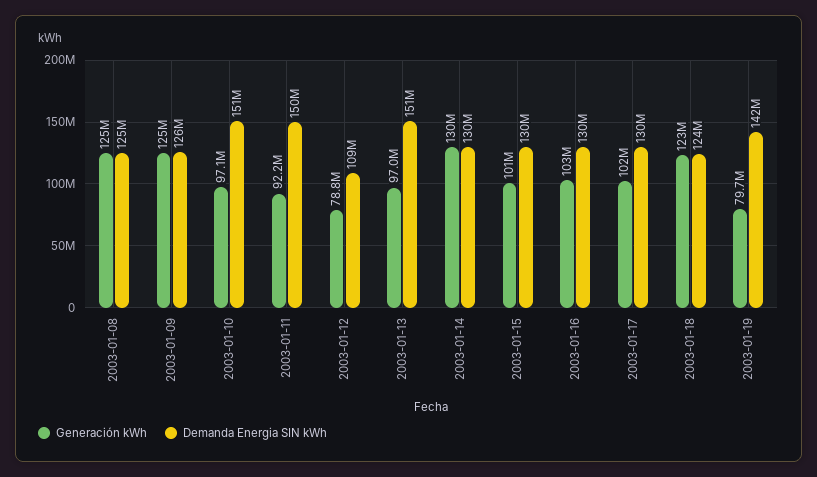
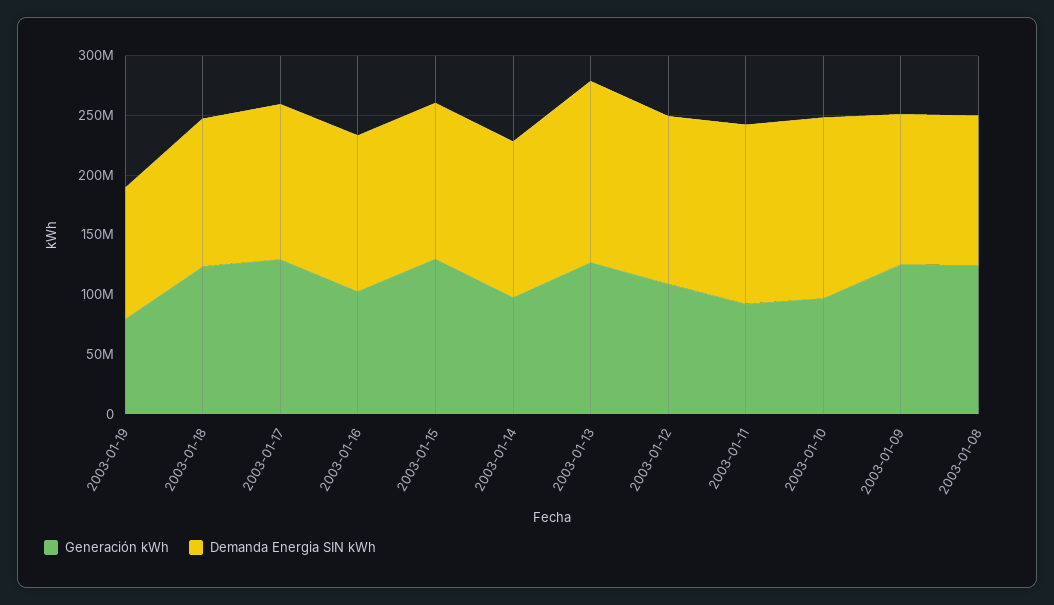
Generación kWh, 2003-01-12: 78800000 -> 110000000
Demanda Energia SIN kWh, 2003-01-12: 109000000 -> 140000000
Generación kWh, 2003-01-13: 97000000 -> 130000000
Generación kWh, 2003-01-14: 130000000 -> 100000000
Generación kWh, 2003-01-15: 101000000 -> 130000000
Generación kWh, 2003-01-17: 102000000 -> 130000000
Demanda Energia SIN kWh, 2003-01-19: 142000000 -> 110000000

